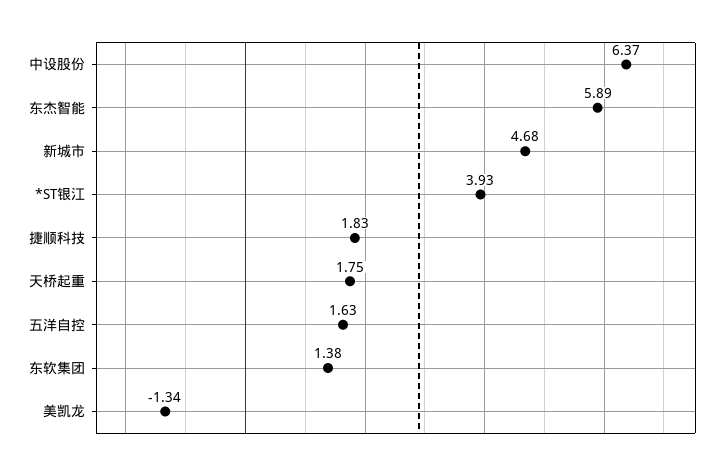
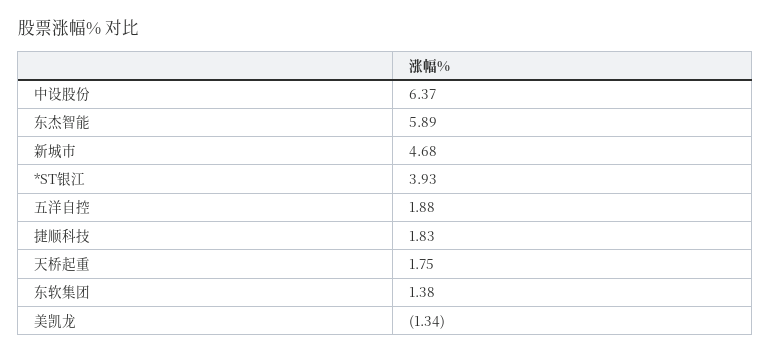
五洋自控: 1.63 -> 1.88

